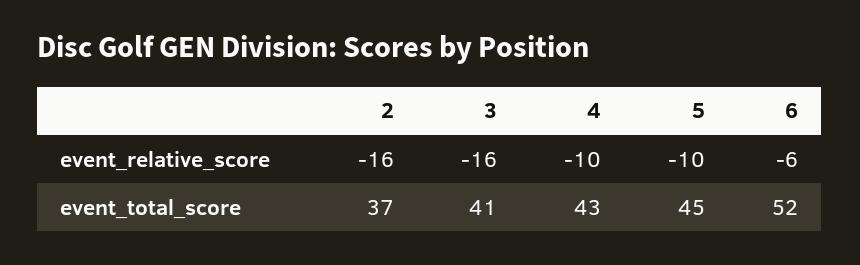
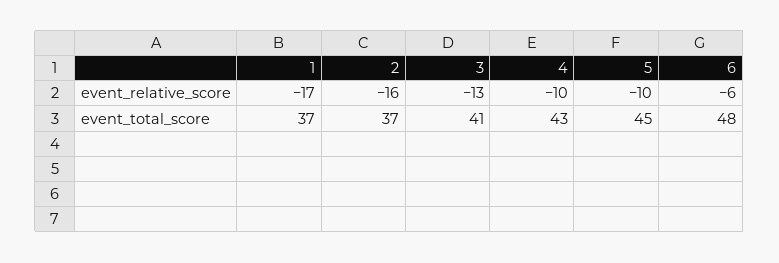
3, event_relative_score: -16 -> -13
6, event_total_score: 52 -> 48
1, event_relative_score: none -> -17
1, event_total_score: none -> 37

